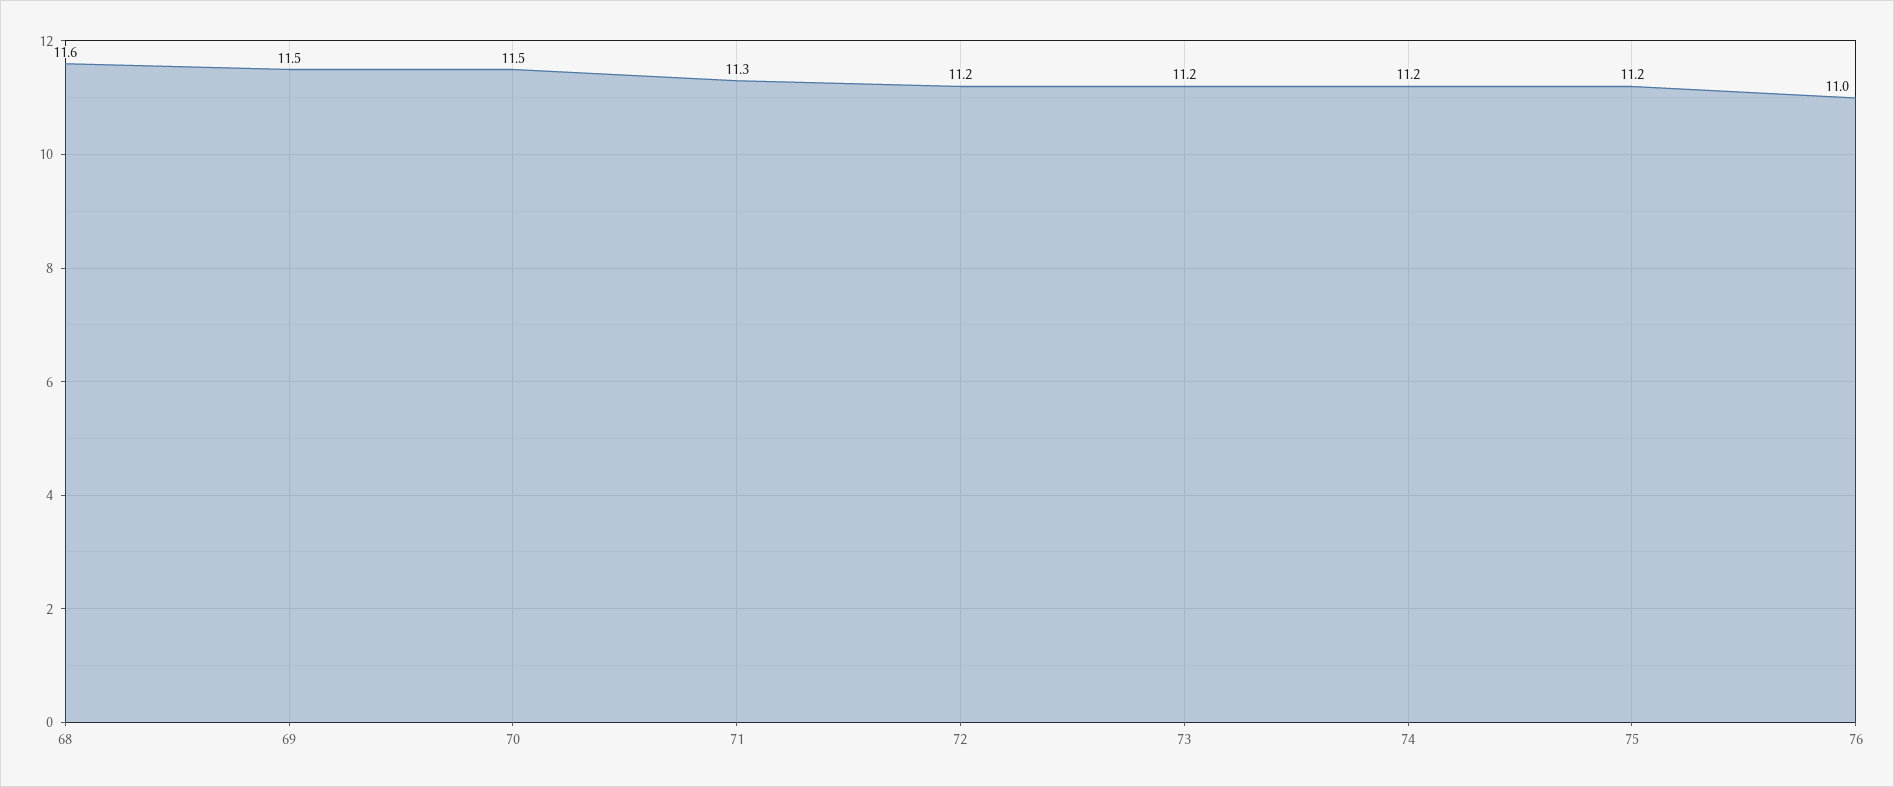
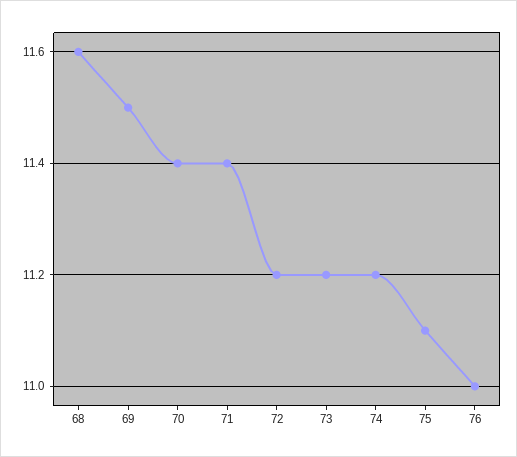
70: 11.5 -> 11.4
71: 11.3 -> 11.4
75: 11.2 -> 11.1

